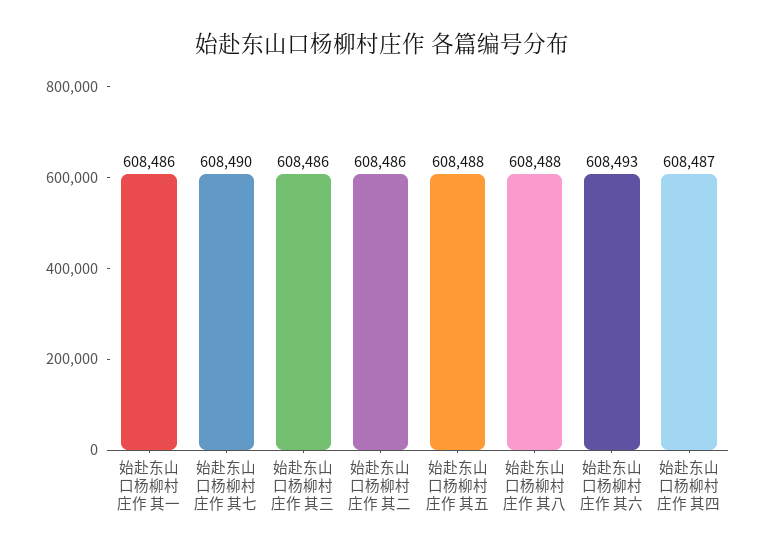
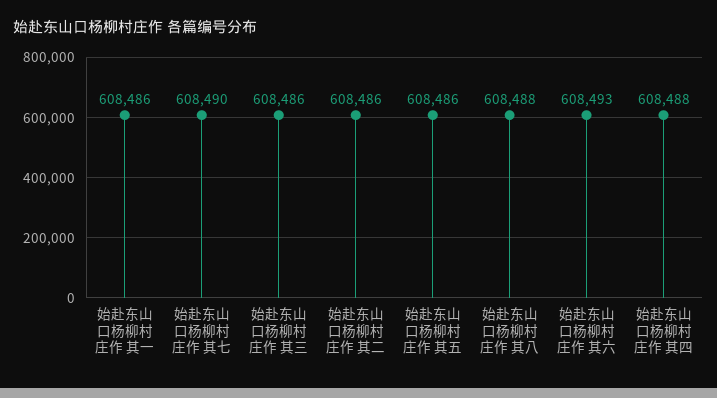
始赴东山口杨柳村庄作 其五: 608488 -> 608486
始赴东山口杨柳村庄作 其四: 608487 -> 608488

